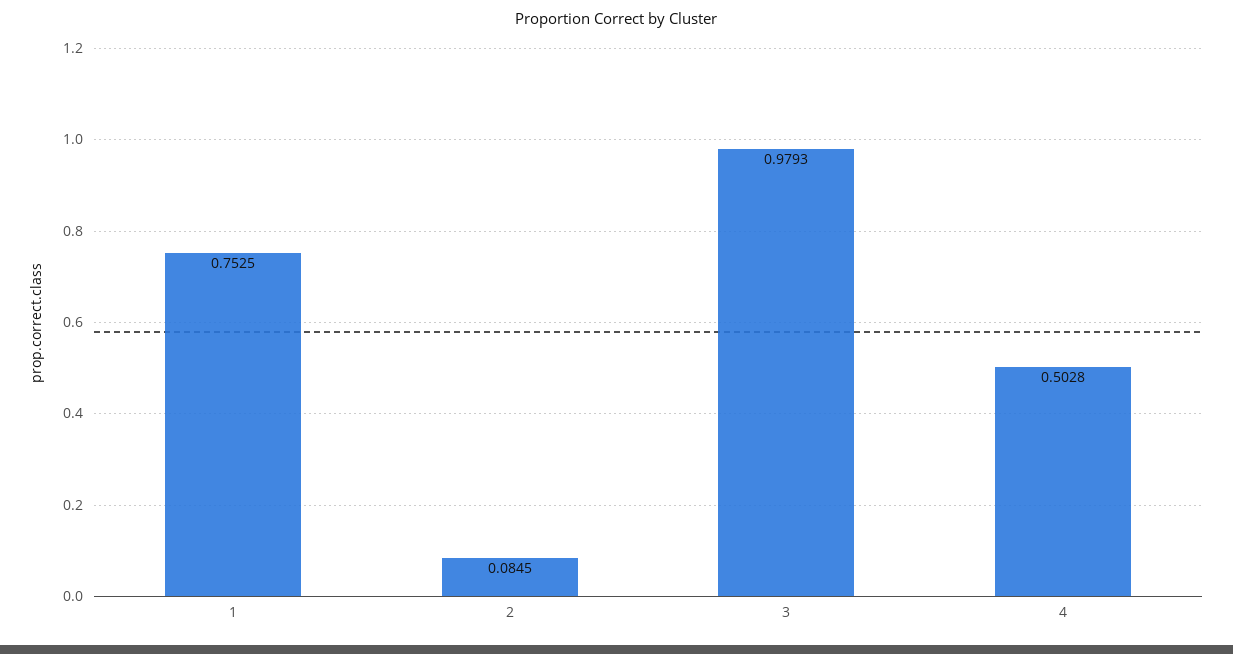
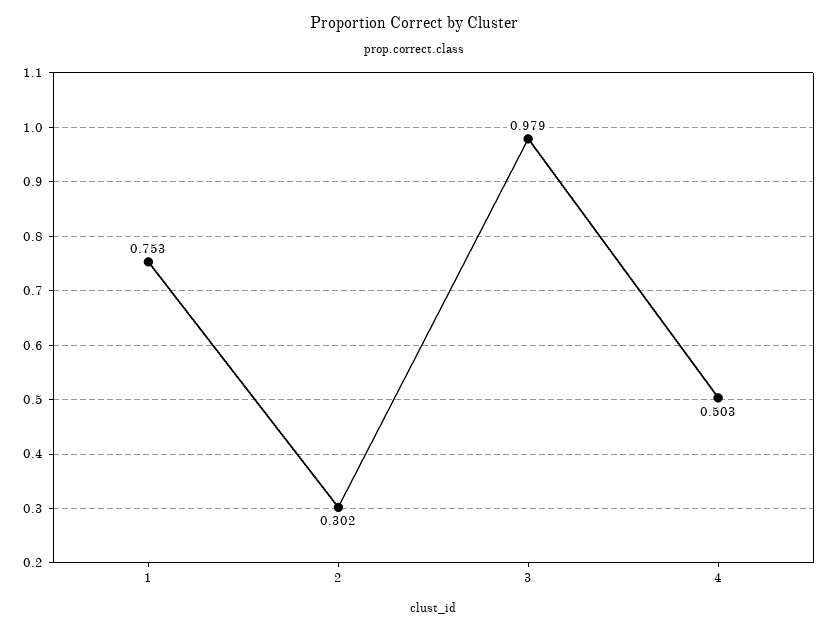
2: 0.0845 -> 0.302

